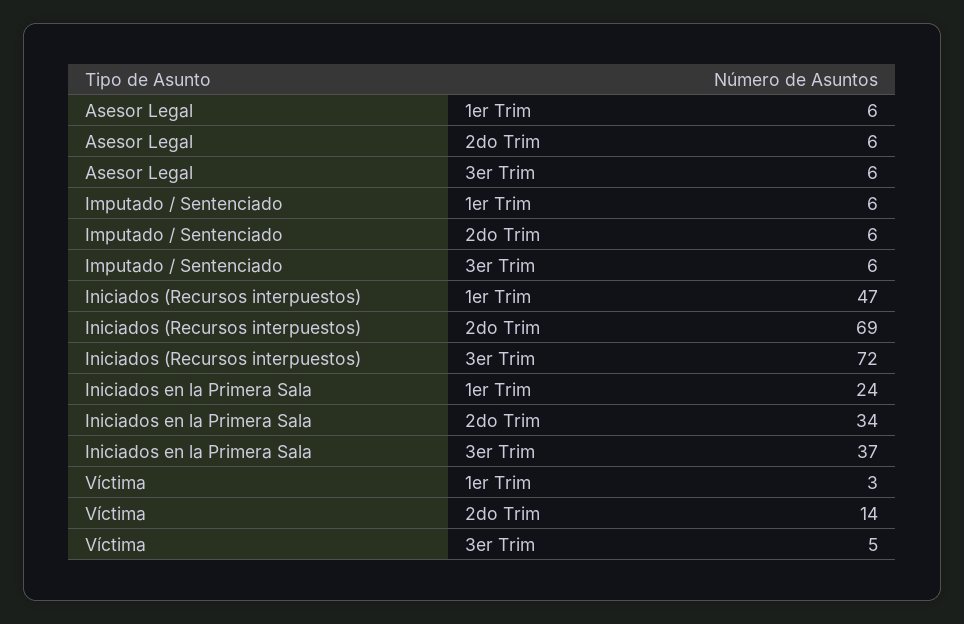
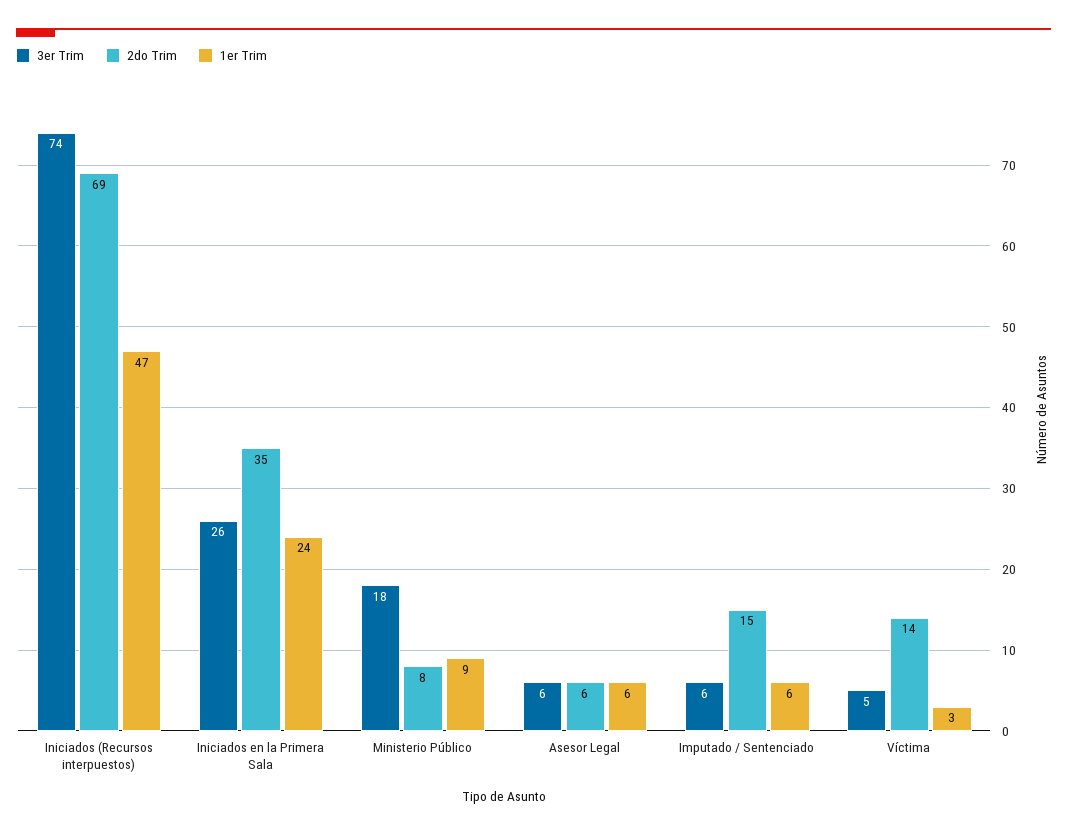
2do Trim, Imputado / Sentenciado: 6 -> 15
3er Trim, Iniciados (Recursos interpuestos): 72 -> 74
2do Trim, Iniciados en la Primera Sala: 34 -> 35
3er Trim, Iniciados en la Primera Sala: 37 -> 26
3er Trim, Ministerio Público: none -> 18
2do Trim, Ministerio Público: none -> 8
1er Trim, Ministerio Público: none -> 9

